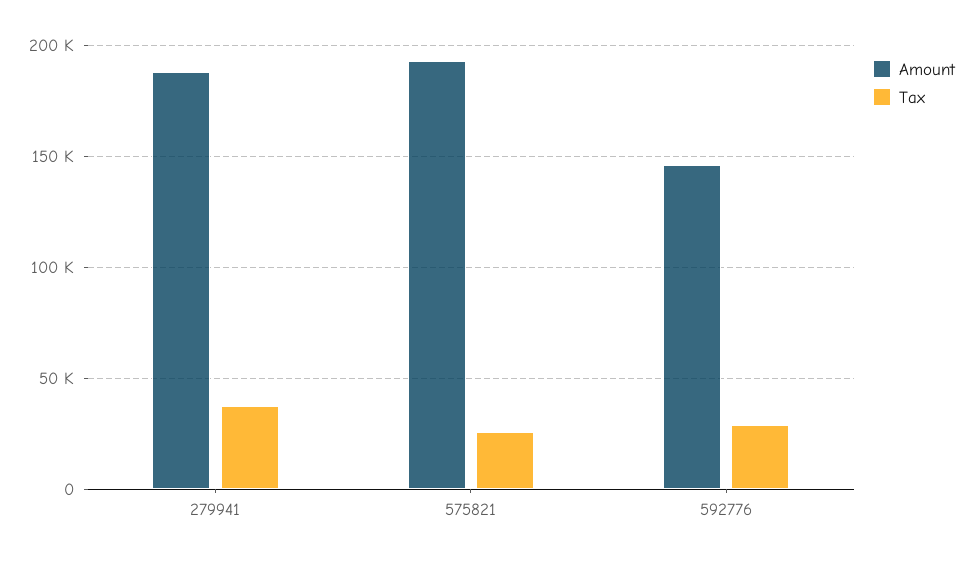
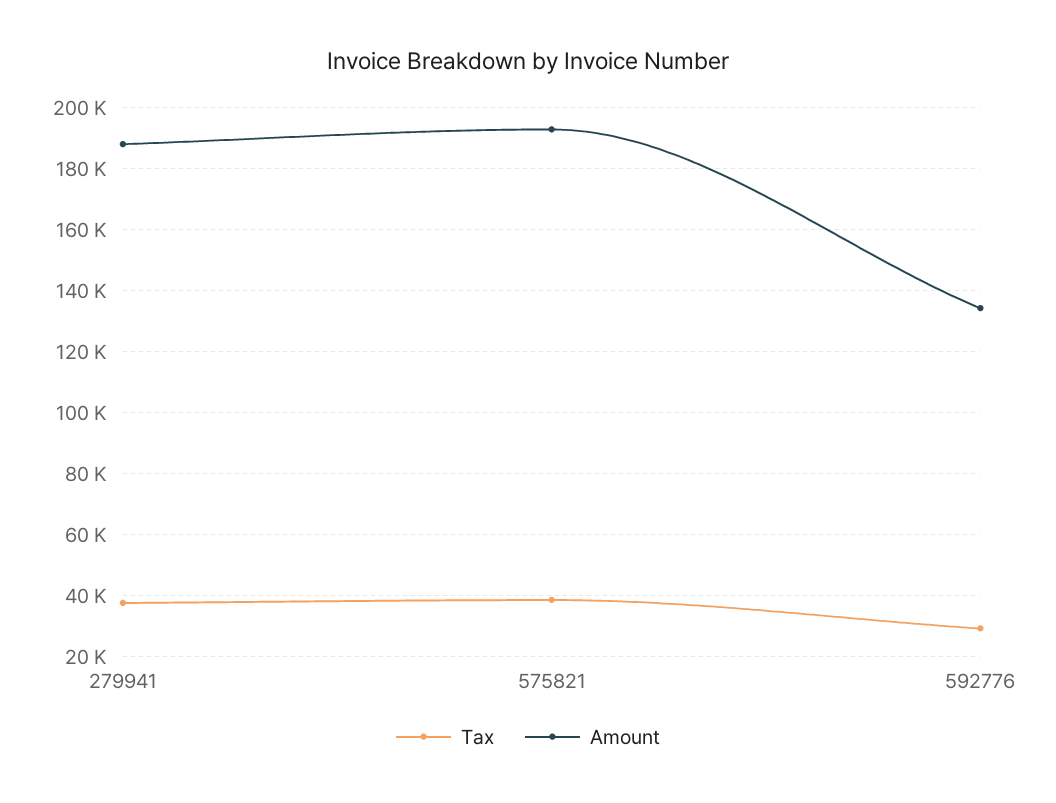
Tax, 575821: 25000 -> 38000
Amount, 592776: 145000 -> 134000

